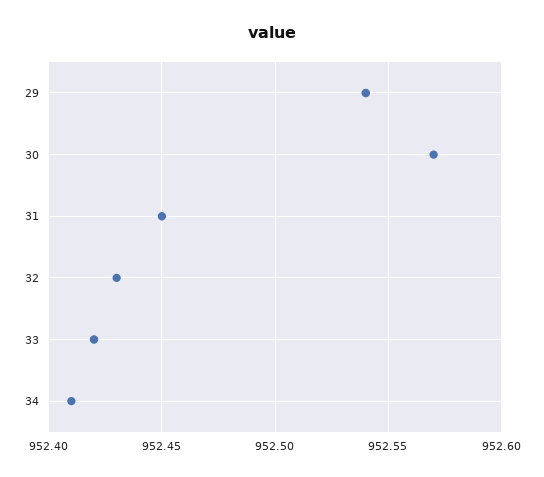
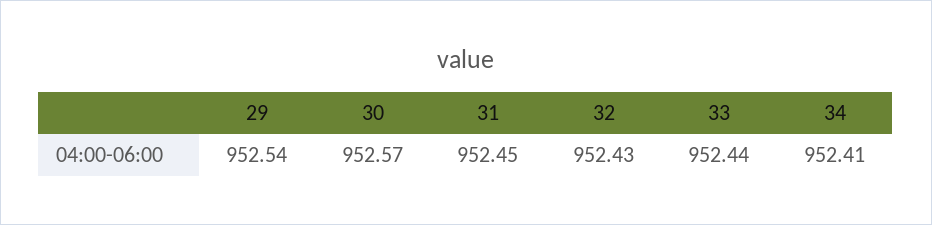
33: 952.42 -> 952.44

